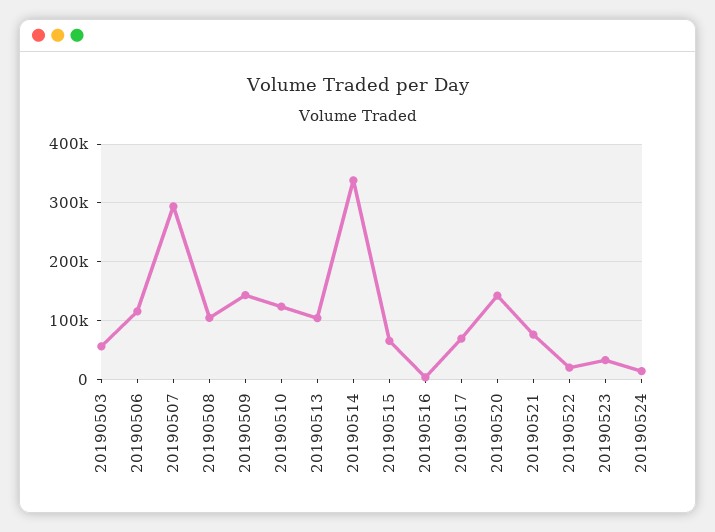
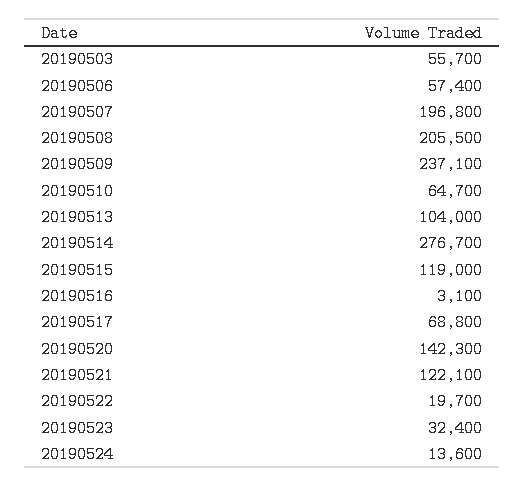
20190506: 120000 -> 57400
20190507: 300000 -> 196800
20190508: 100000 -> 205500
20190509: 140000 -> 237100
20190510: 120000 -> 64700
20190514: 340000 -> 276700
20190515: 60000 -> 119000
20190521: 80000 -> 122100

